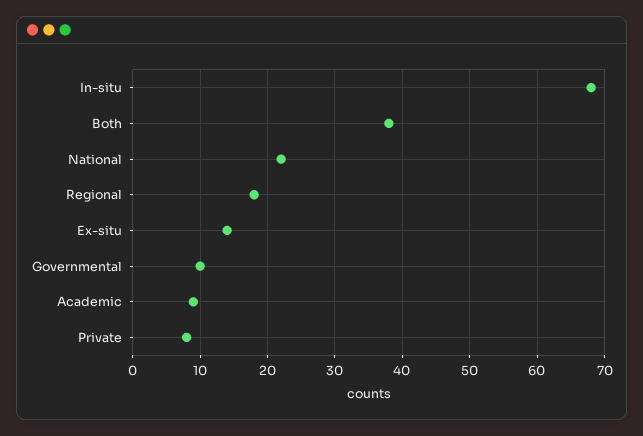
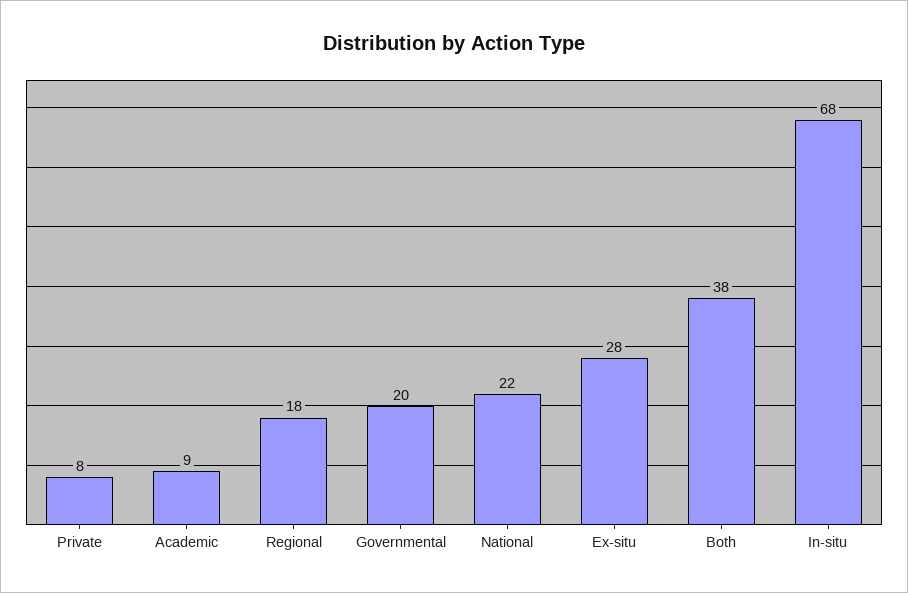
Ex-situ: 14 -> 28
Governmental: 10 -> 20

